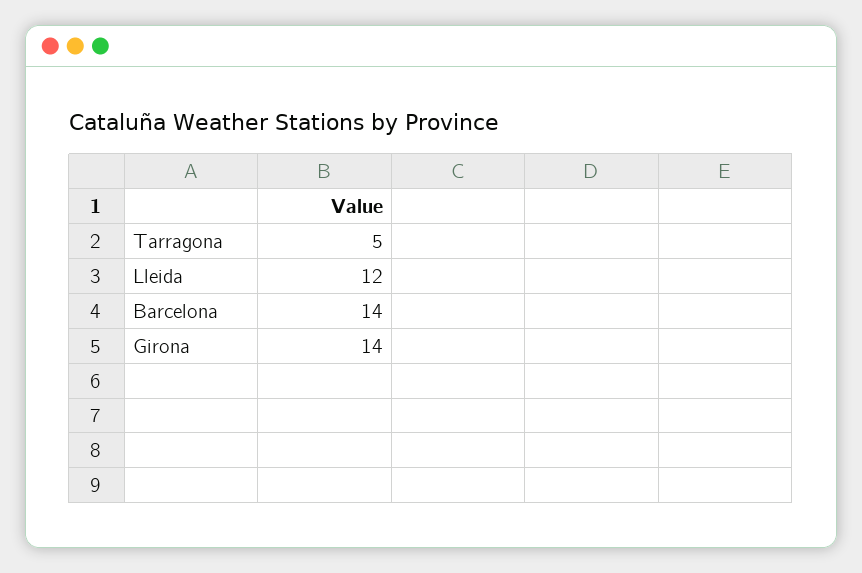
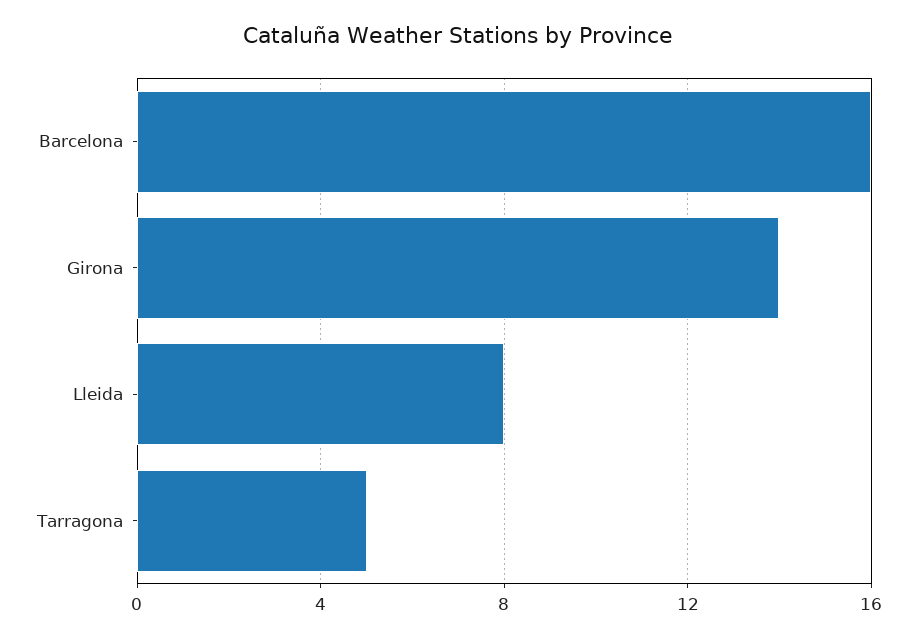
Lleida: 12 -> 8
Barcelona: 14 -> 16

